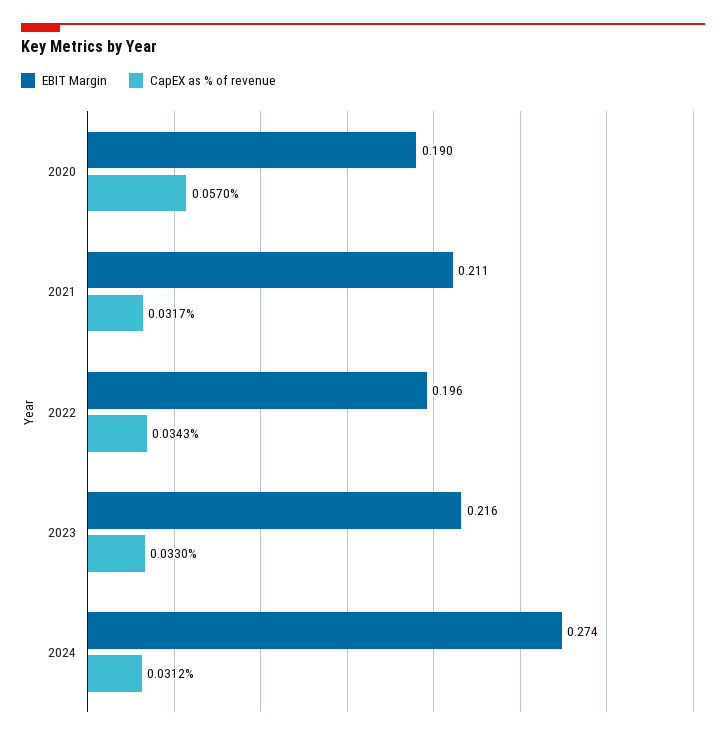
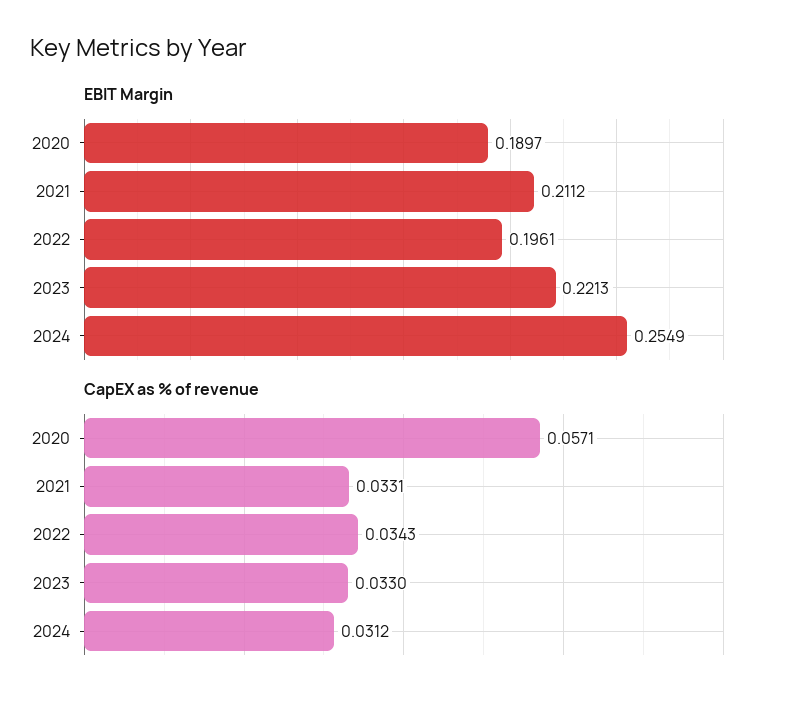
CapEX as % of revenue, 2020: 0.057 -> 0.0571
CapEX as % of revenue, 2021: 0.0317 -> 0.0331
EBIT Margin, 2023: 0.216 -> 0.2213
EBIT Margin, 2024: 0.274 -> 0.2549

